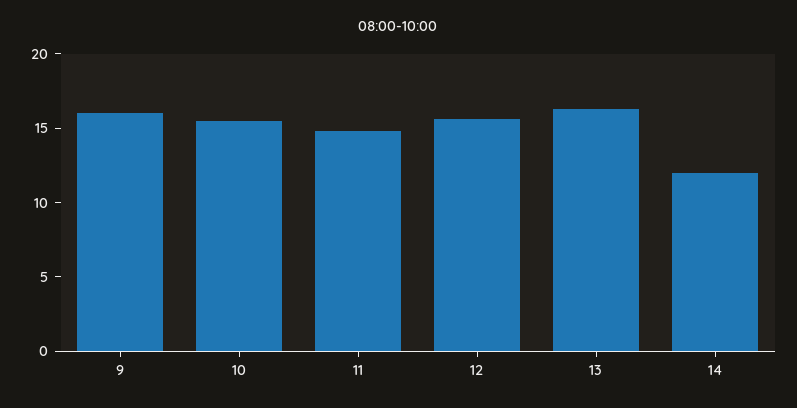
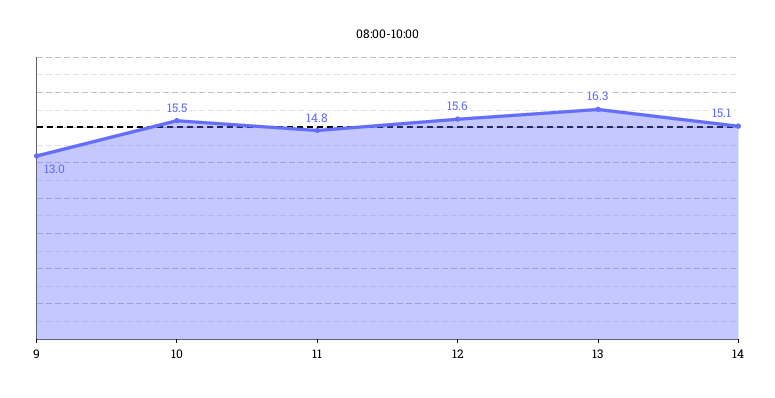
9: 16 -> 13
14: 12 -> 15.1

